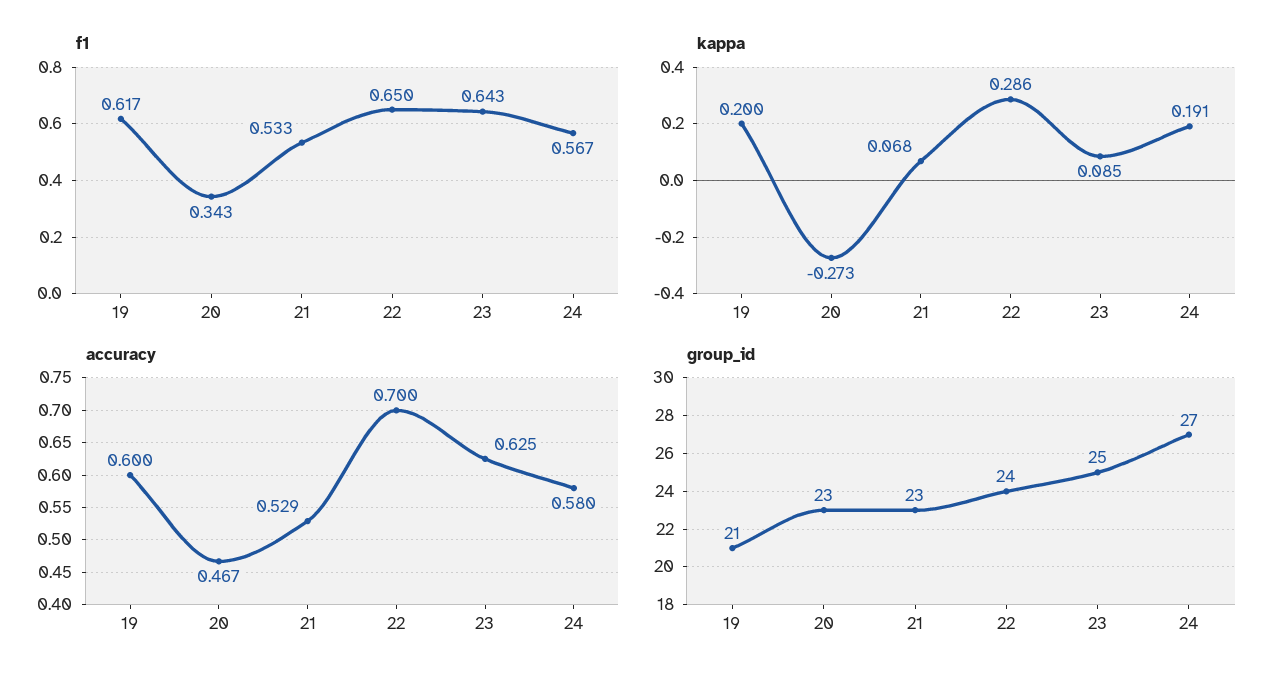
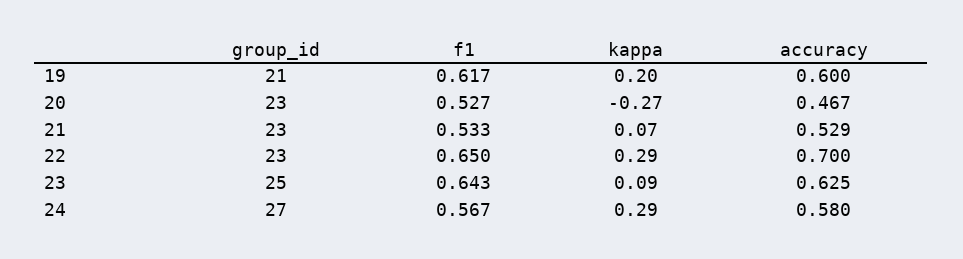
f1, 20: 0.343 -> 0.527
kappa, 24: 0.191 -> 0.29
group_id, 22: 24 -> 23

